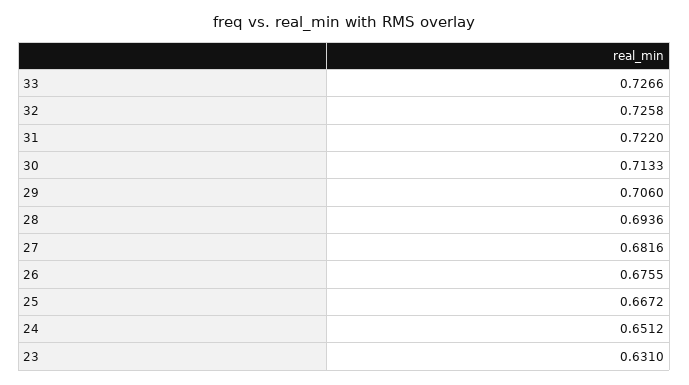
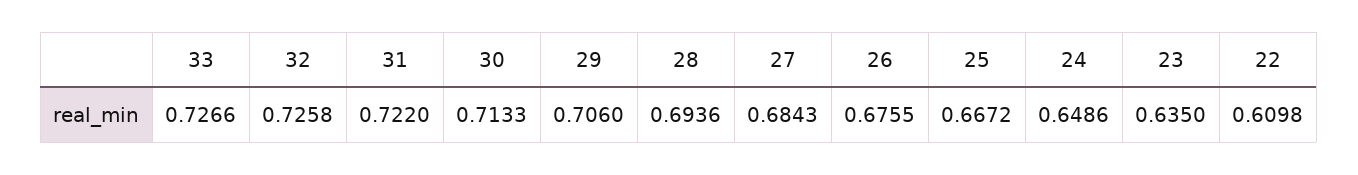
27: 0.6816 -> 0.6843
24: 0.6512 -> 0.6486
23: 0.631 -> 0.635
22: none -> 0.6098

